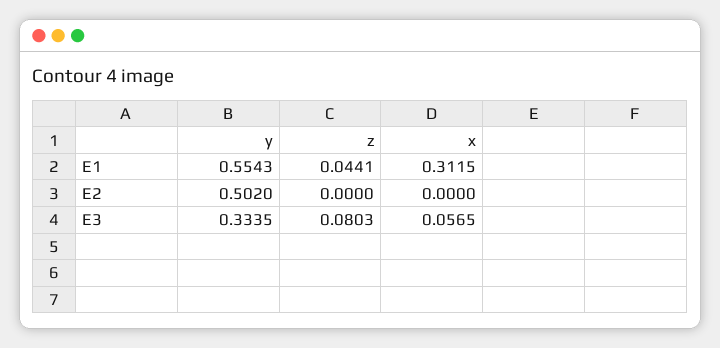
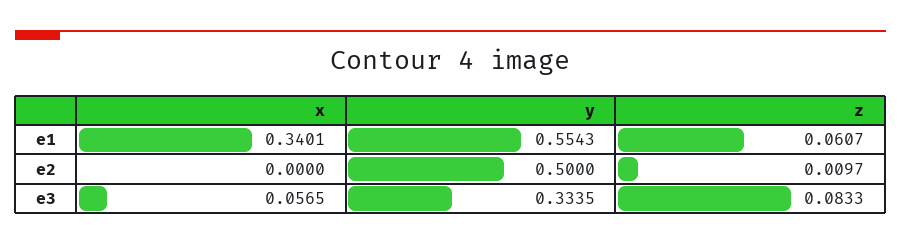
z, E1: 0.0441 -> 0.0607
x, E1: 0.3115 -> 0.3401
y, E2: 0.502 -> 0.5
z, E2: 0 -> 0.0097
z, E3: 0.0803 -> 0.0833

